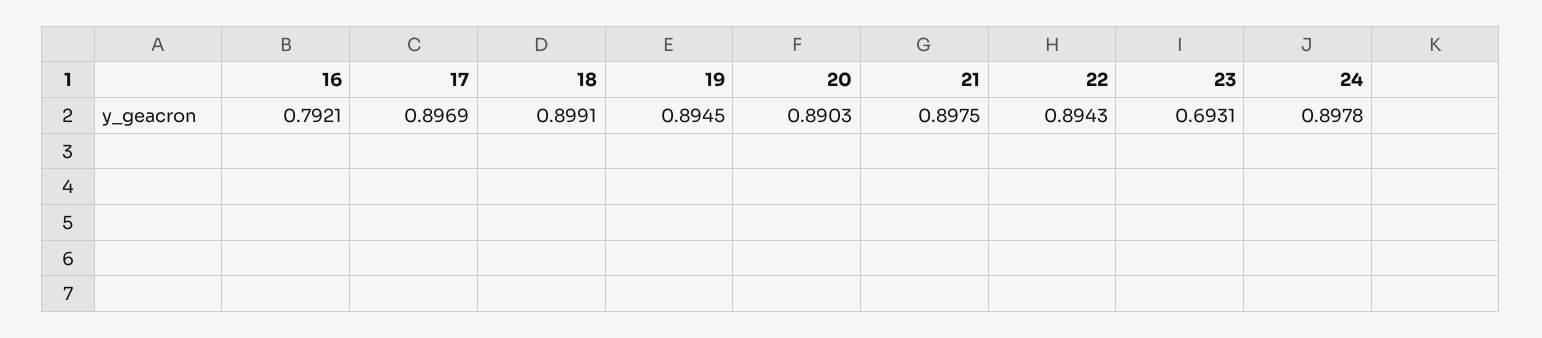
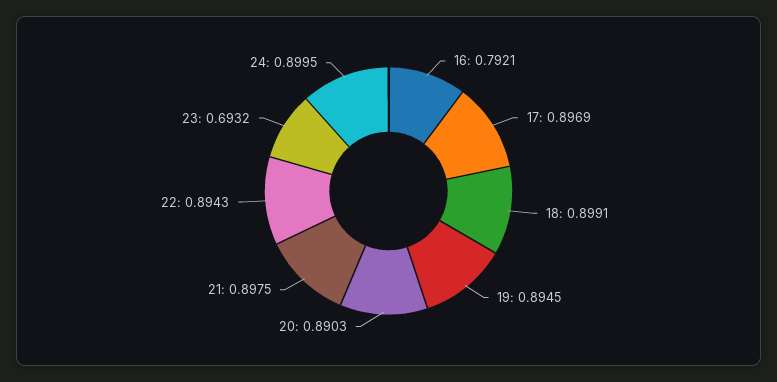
23: 0.6931 -> 0.6932
24: 0.8978 -> 0.8995

